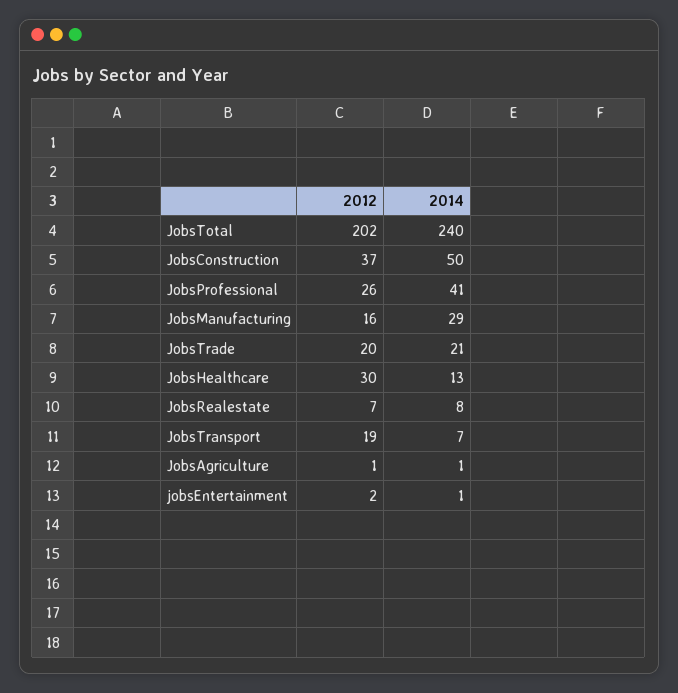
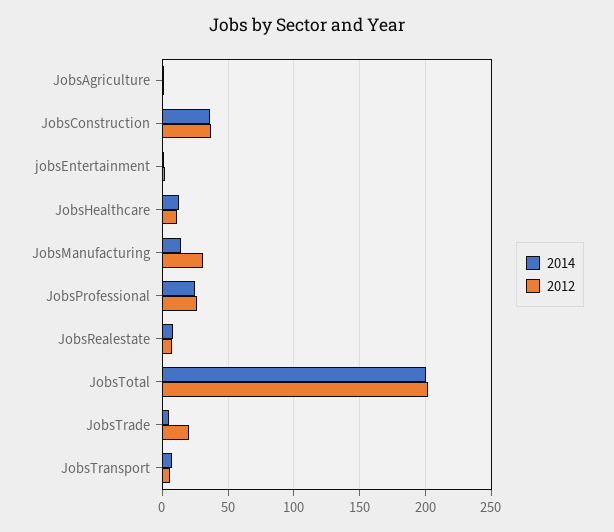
2014, JobsTotal: 240 -> 200
2014, JobsConstruction: 50 -> 35
2014, JobsProfessional: 41 -> 25
2012, JobsManufacturing: 16 -> 30
2014, JobsManufacturing: 29 -> 15
2014, JobsTrade: 21 -> 5
2012, JobsHealthcare: 30 -> 10
2012, JobsTransport: 19 -> 5

